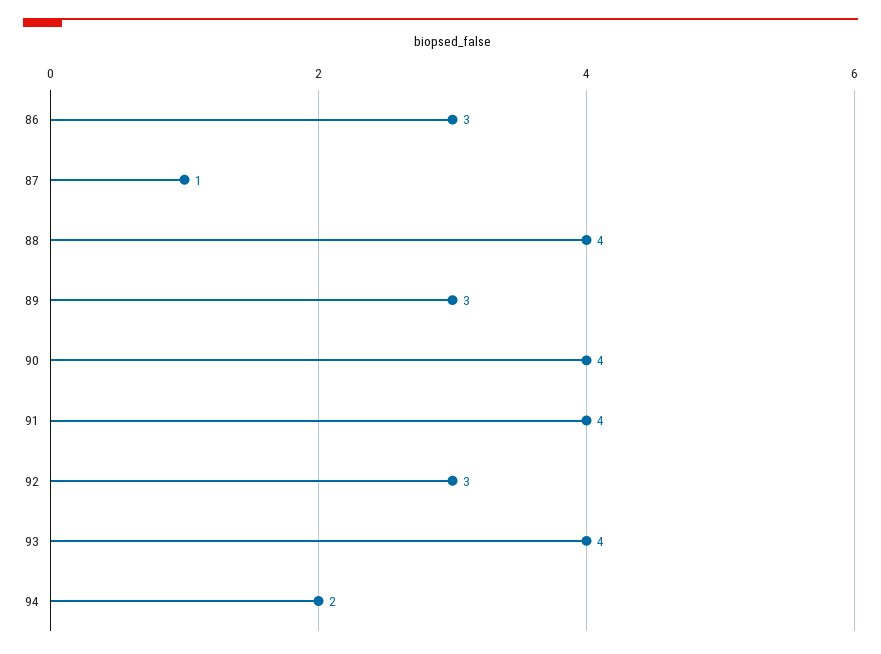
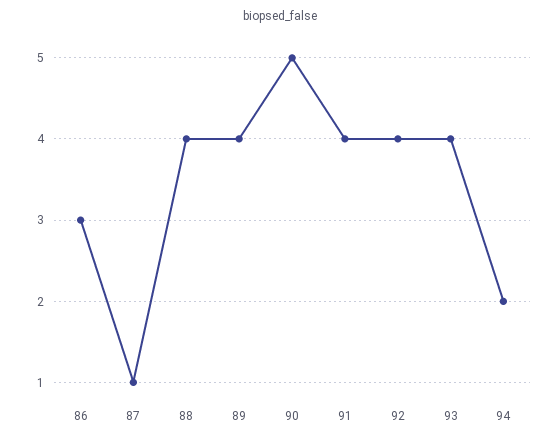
89: 3 -> 4
90: 4 -> 5
92: 3 -> 4

